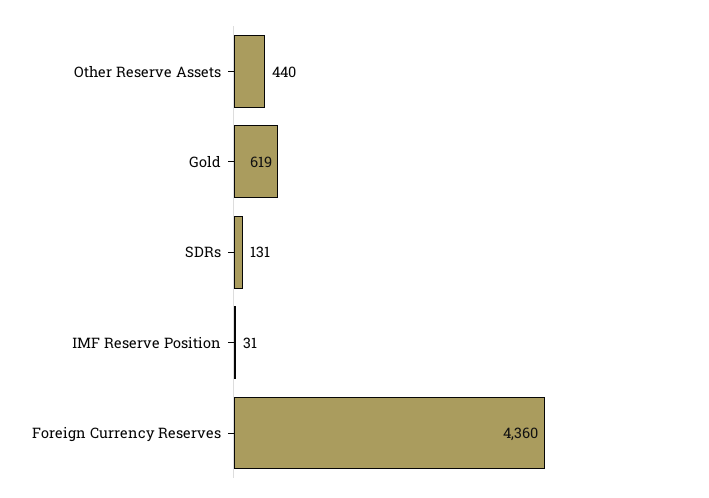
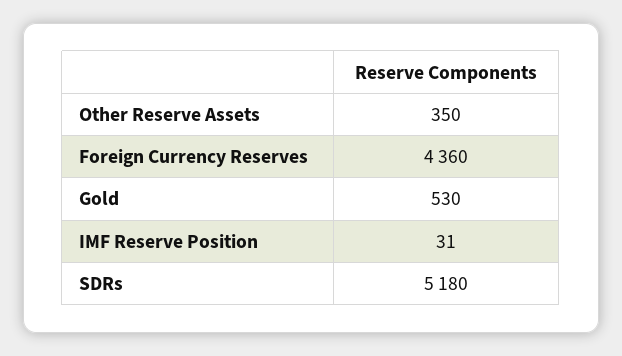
Other Reserve Assets: 440 -> 350
Gold: 619 -> 530
SDRs: 131 -> 5180

